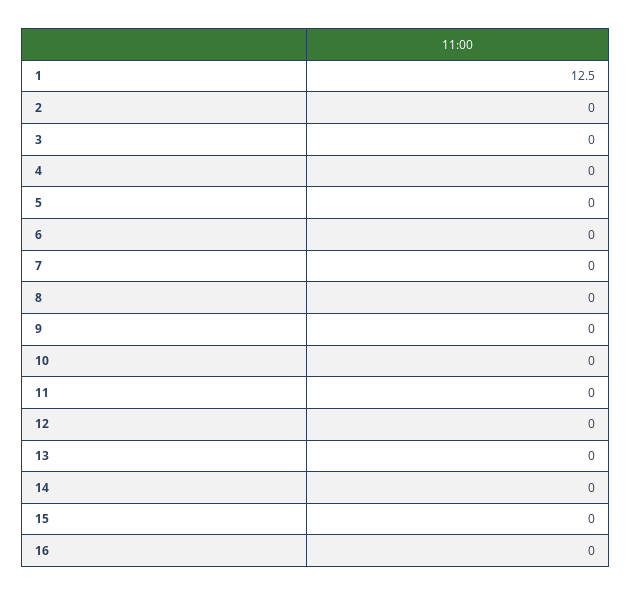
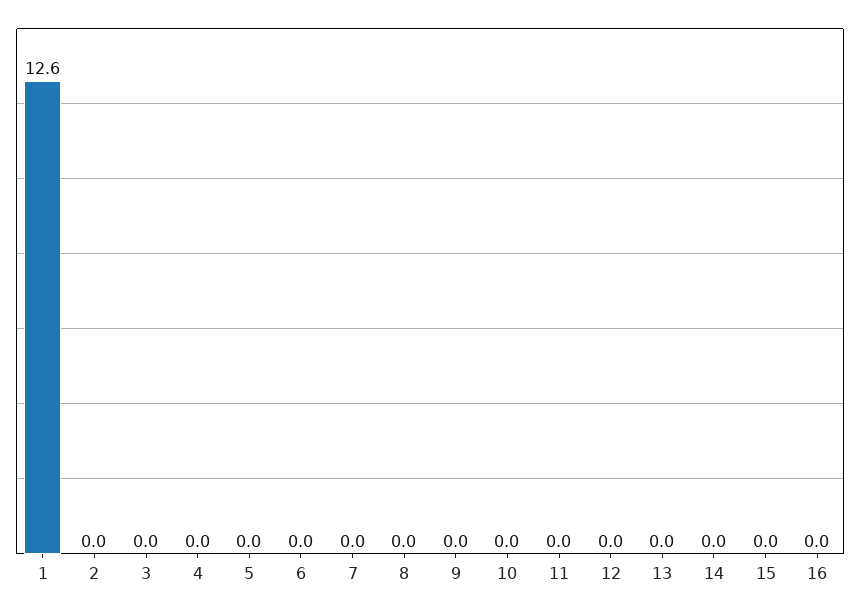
1: 12.5 -> 12.6

